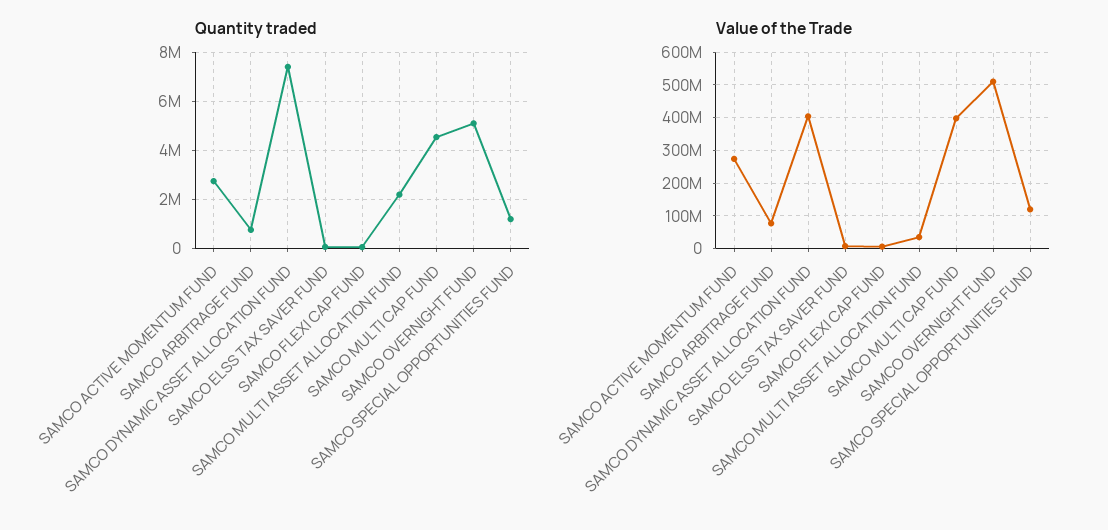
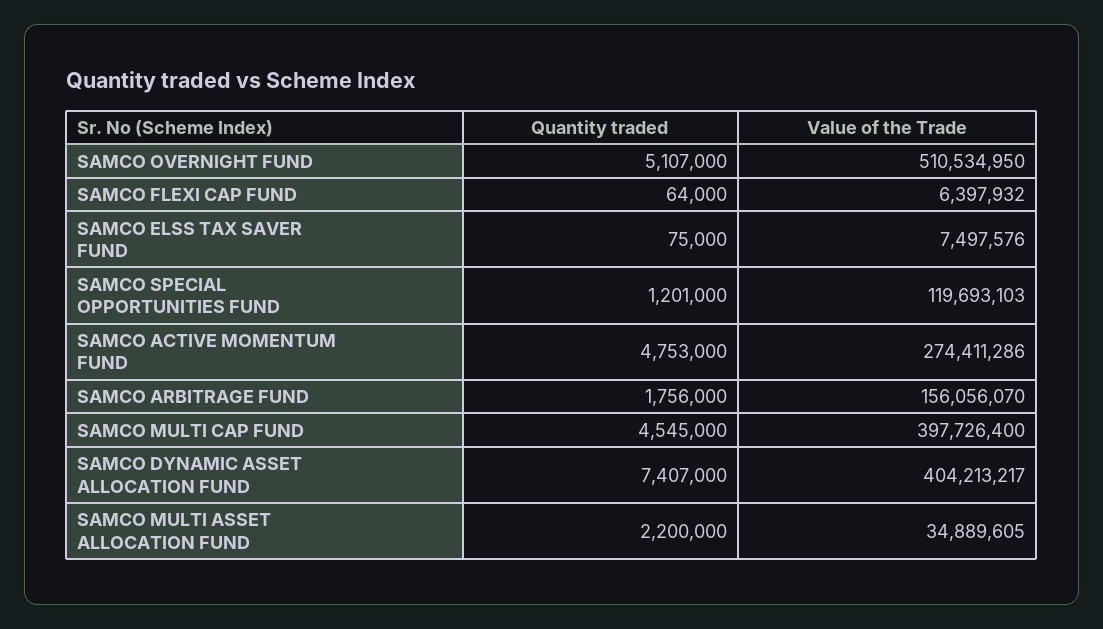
Quantity traded, SAMCO ACTIVE MOMENTUM FUND: 2750000 -> 4753000
Quantity traded, SAMCO ARBITRAGE FUND: 750000 -> 1756000
Value of the Trade, SAMCO ARBITRAGE FUND: 80000000 -> 156056070

